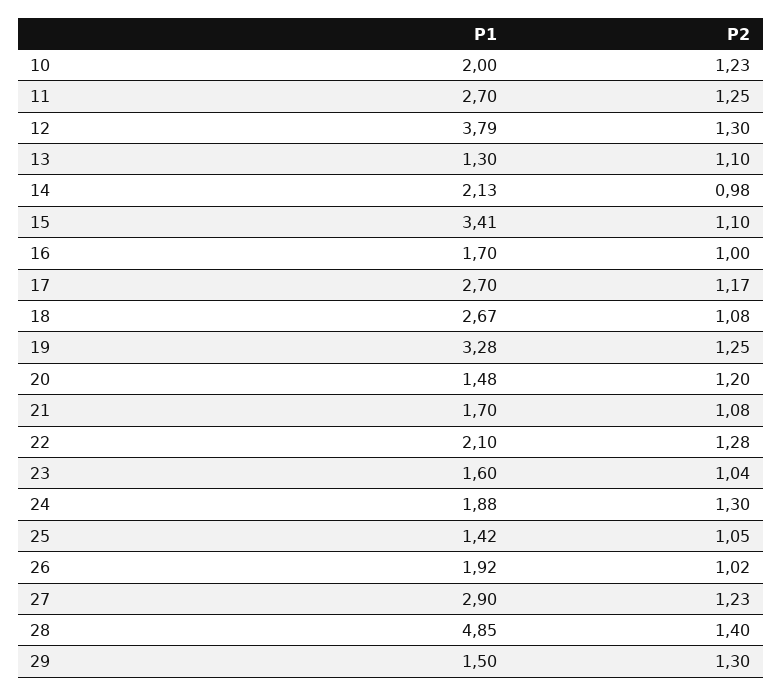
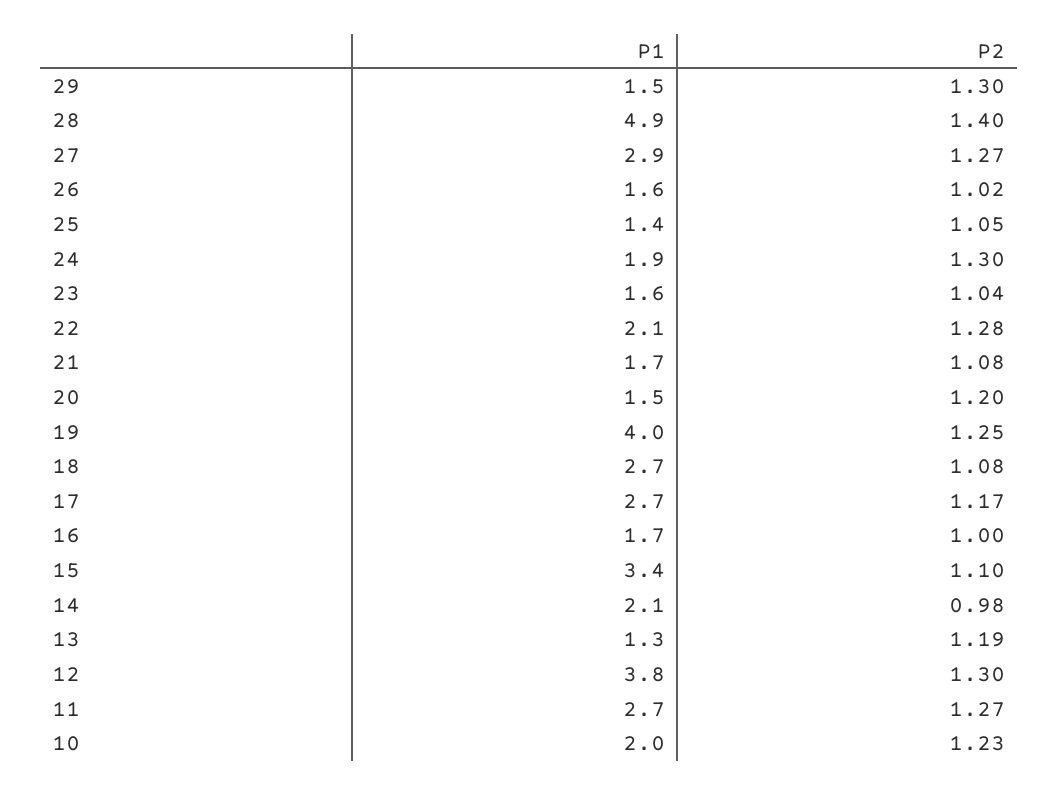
P2, 11: 1.25 -> 1.27
P2, 13: 1.1 -> 1.19
P1, 19: 3.28 -> 4
P1, 26: 1.92 -> 1.6
P2, 27: 1.23 -> 1.27

